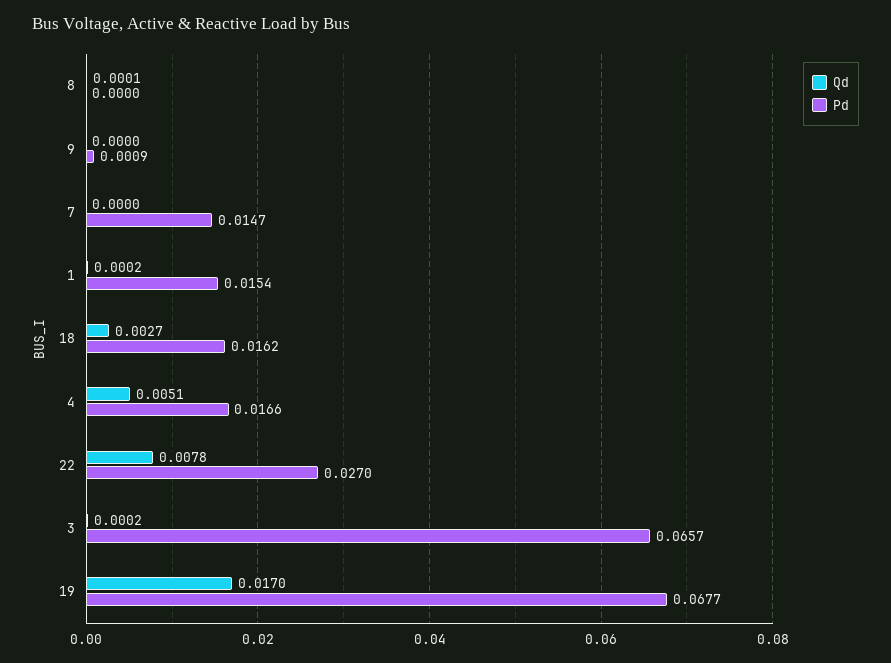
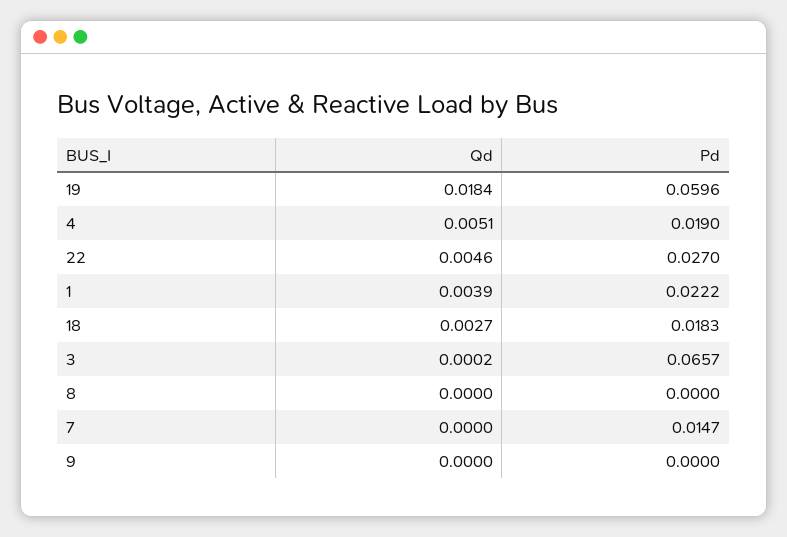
Qd, 8: 0.0001 -> 0
Pd, 9: 0.0009 -> 0
Qd, 1: 0.0002 -> 0.0039
Pd, 1: 0.0154 -> 0.0222
Pd, 18: 0.0162 -> 0.0183
Pd, 4: 0.0166 -> 0.019
Qd, 22: 0.0078 -> 0.0046
Qd, 19: 0.017 -> 0.0184
Pd, 19: 0.0677 -> 0.0596

